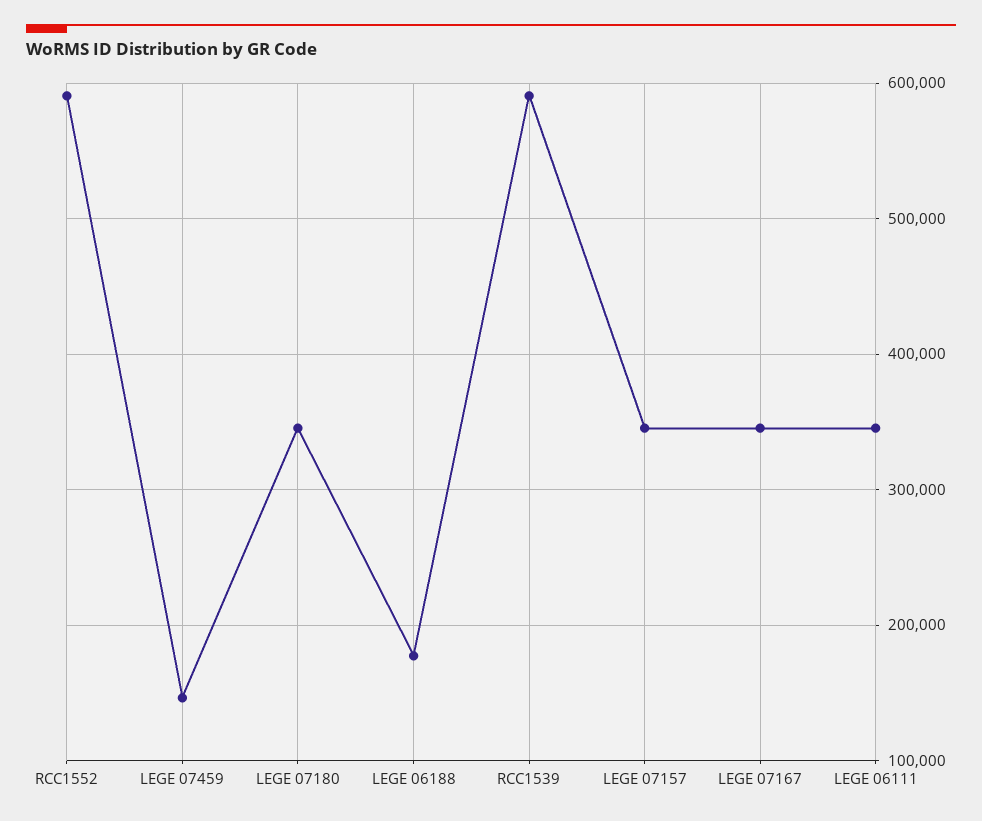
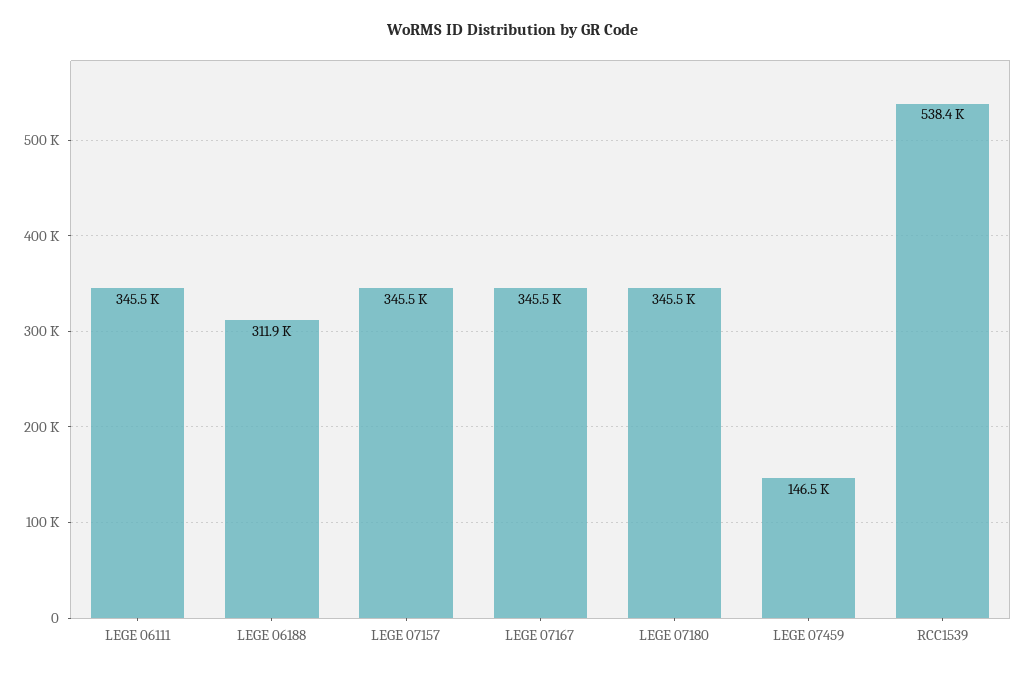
RCC1552: 590000 -> none
LEGE 06188: 180000 -> 311900
RCC1539: 590000 -> 538400

